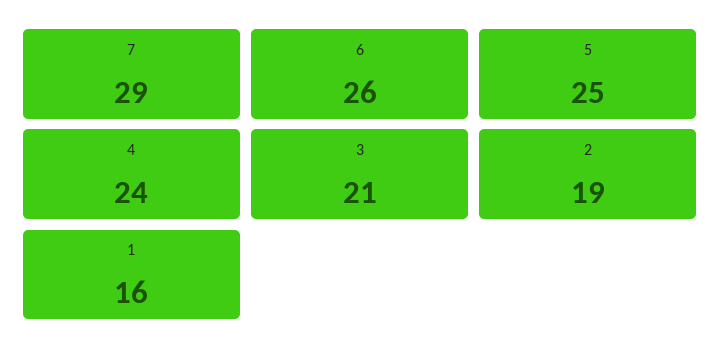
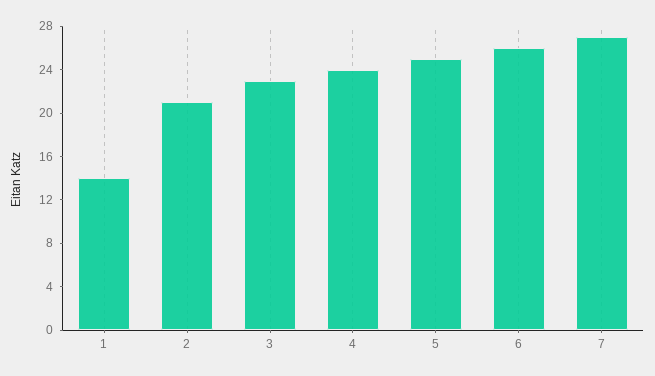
7: 29 -> 27
3: 21 -> 23
2: 19 -> 21
1: 16 -> 14

